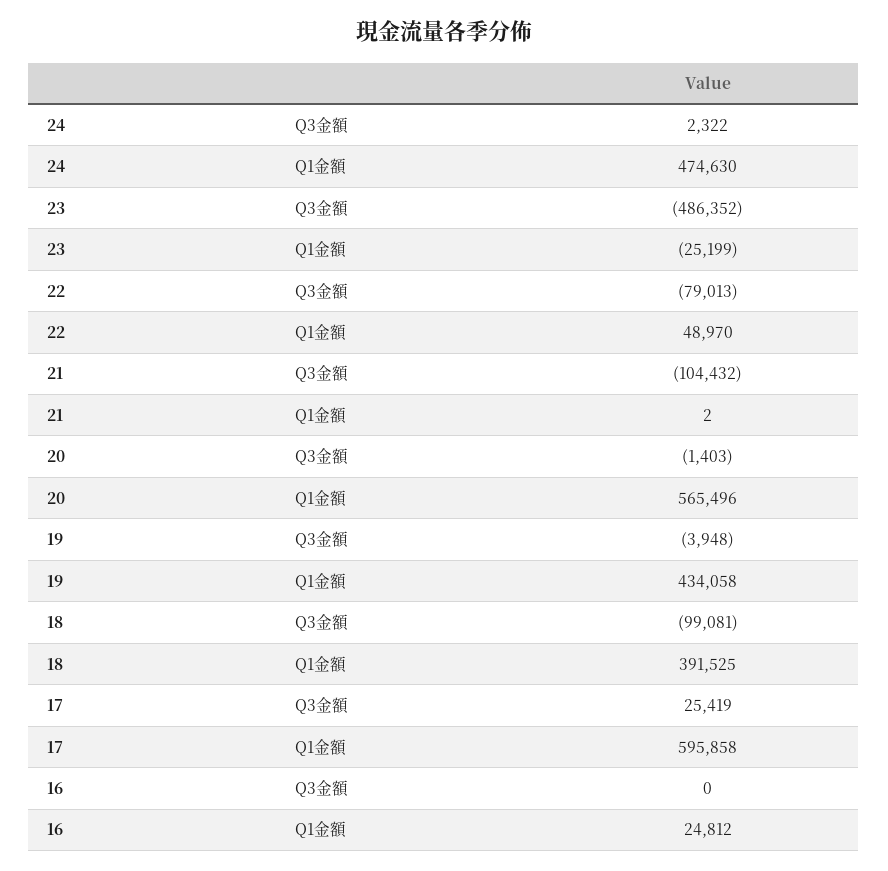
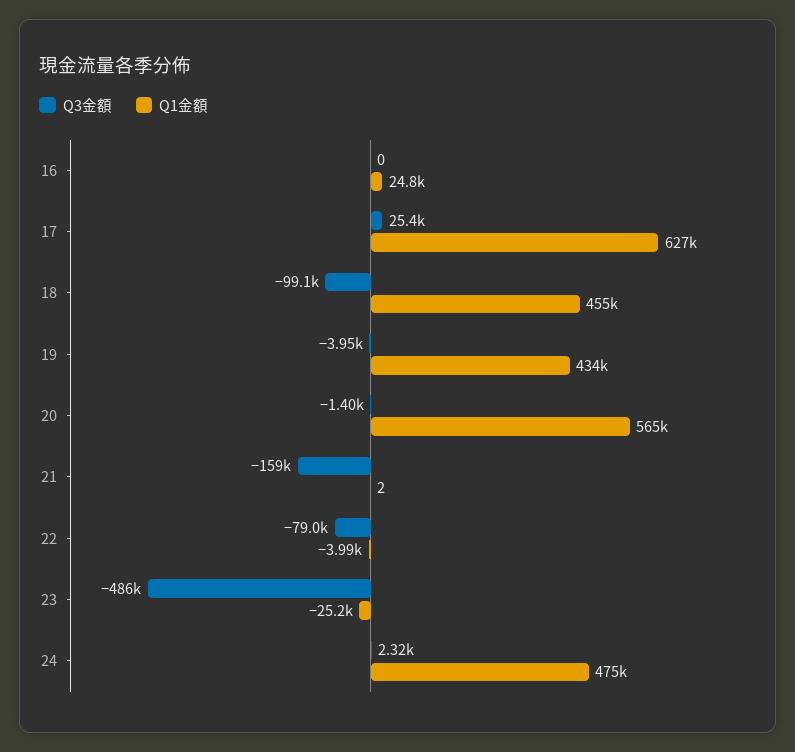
Q1金額, 22: 48970 -> -3990
Q3金額, 21: -104432 -> -159000
Q1金額, 18: 391525 -> 455000
Q1金額, 17: 595858 -> 627000

